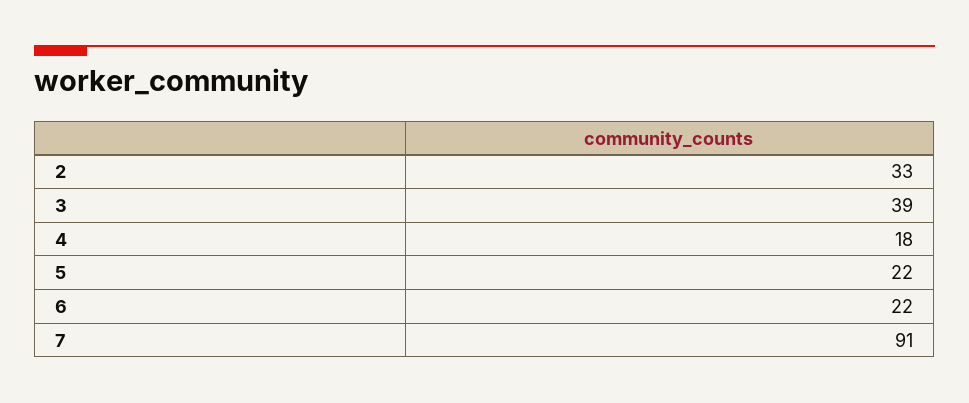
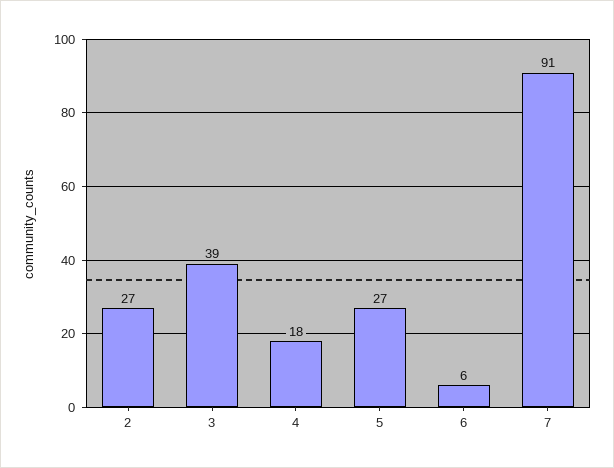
2: 33 -> 27
5: 22 -> 27
6: 22 -> 6

